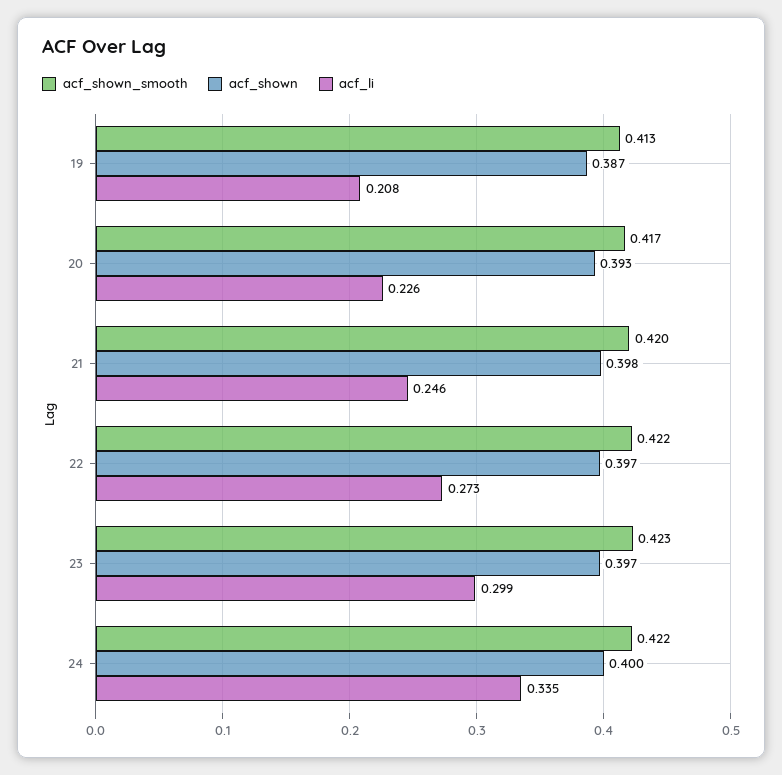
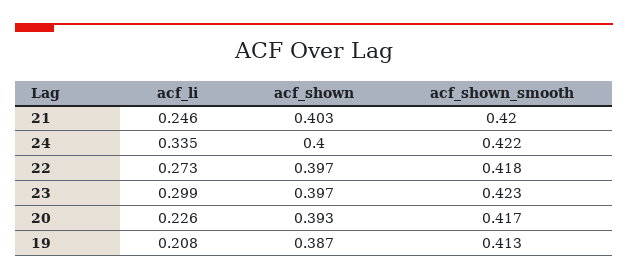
acf_shown, 21: 0.398 -> 0.403
acf_shown_smooth, 22: 0.422 -> 0.418

